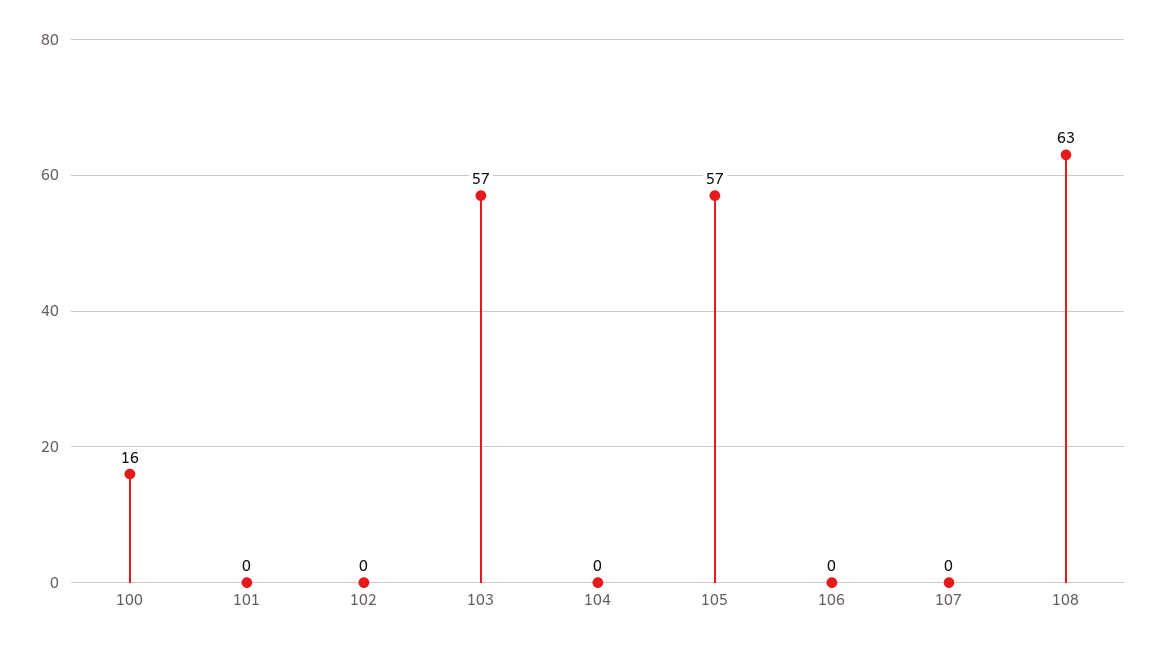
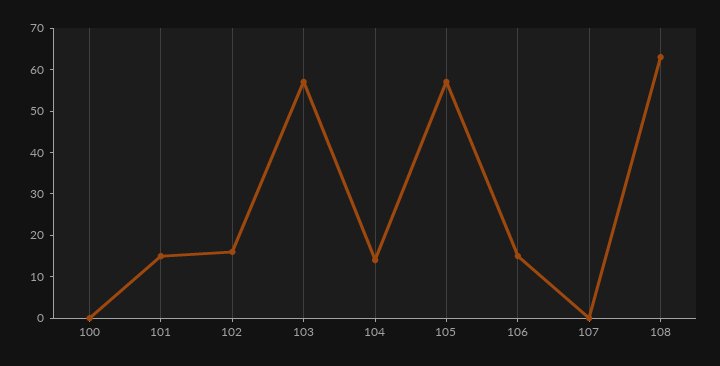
100: 16 -> 0
101: 0 -> 15
102: 0 -> 15
104: 0 -> 15
106: 0 -> 15

